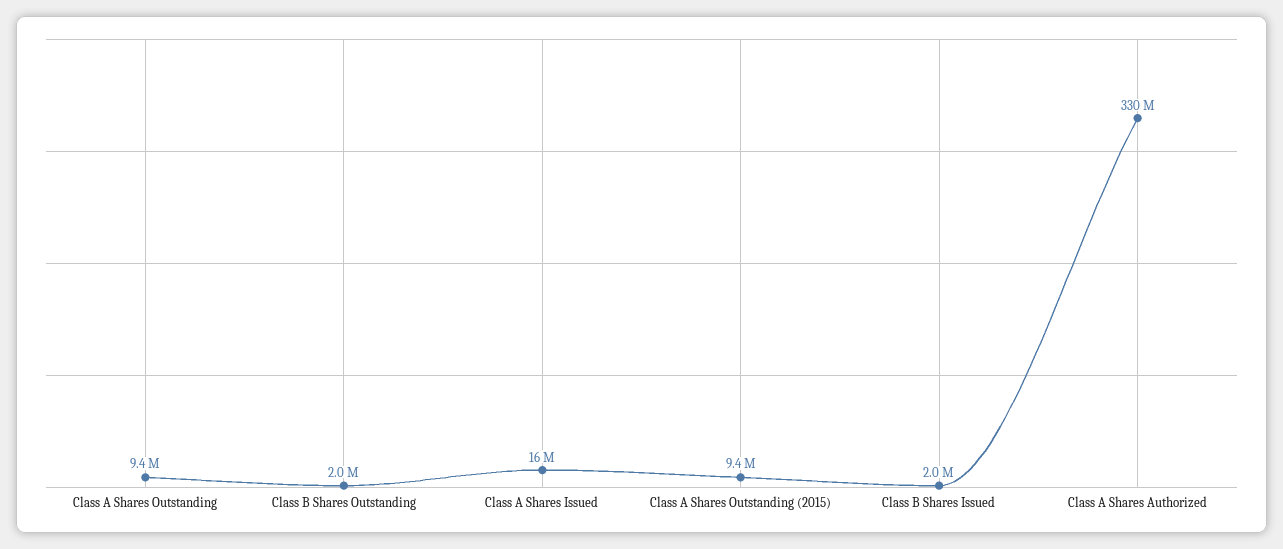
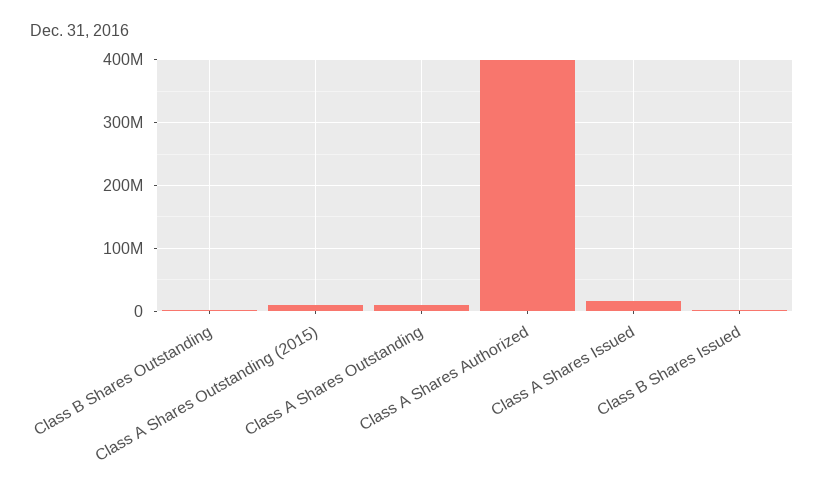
Class A Shares Authorized: 330000000 -> 400000000

